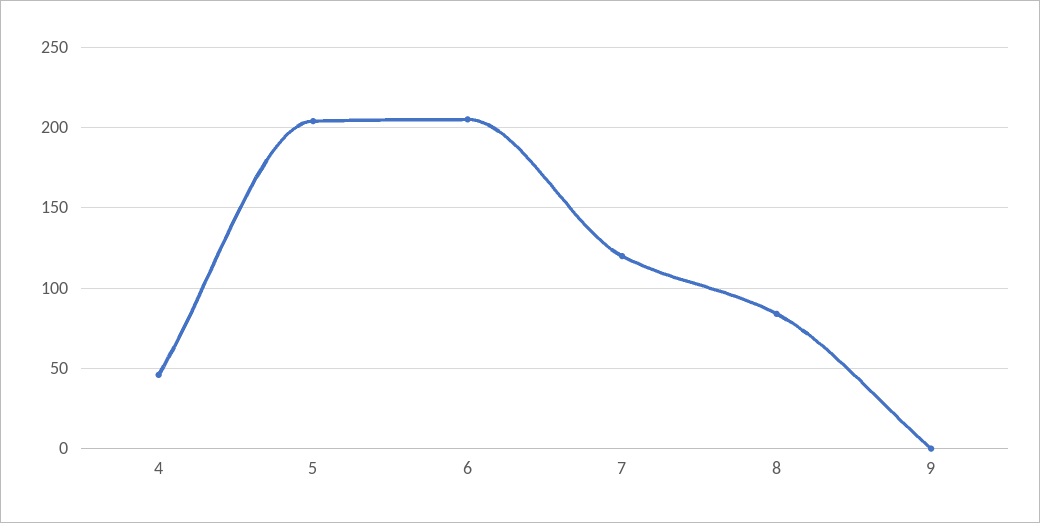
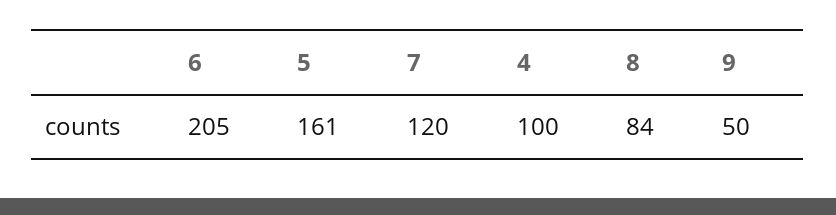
4: 45 -> 100
5: 205 -> 161
9: 0 -> 50

